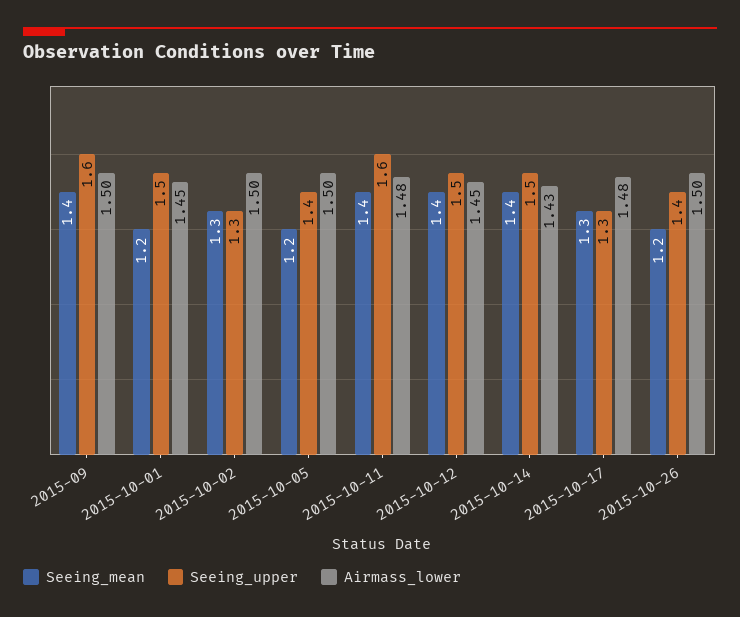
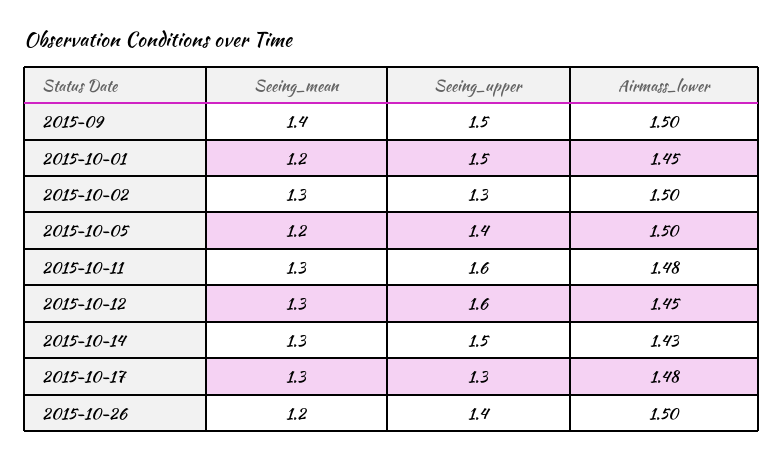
Seeing_upper, 2015-09: 1.6 -> 1.5
Seeing_mean, 2015-10-11: 1.4 -> 1.3
Seeing_mean, 2015-10-12: 1.4 -> 1.3
Seeing_upper, 2015-10-12: 1.5 -> 1.6
Seeing_mean, 2015-10-14: 1.4 -> 1.3

